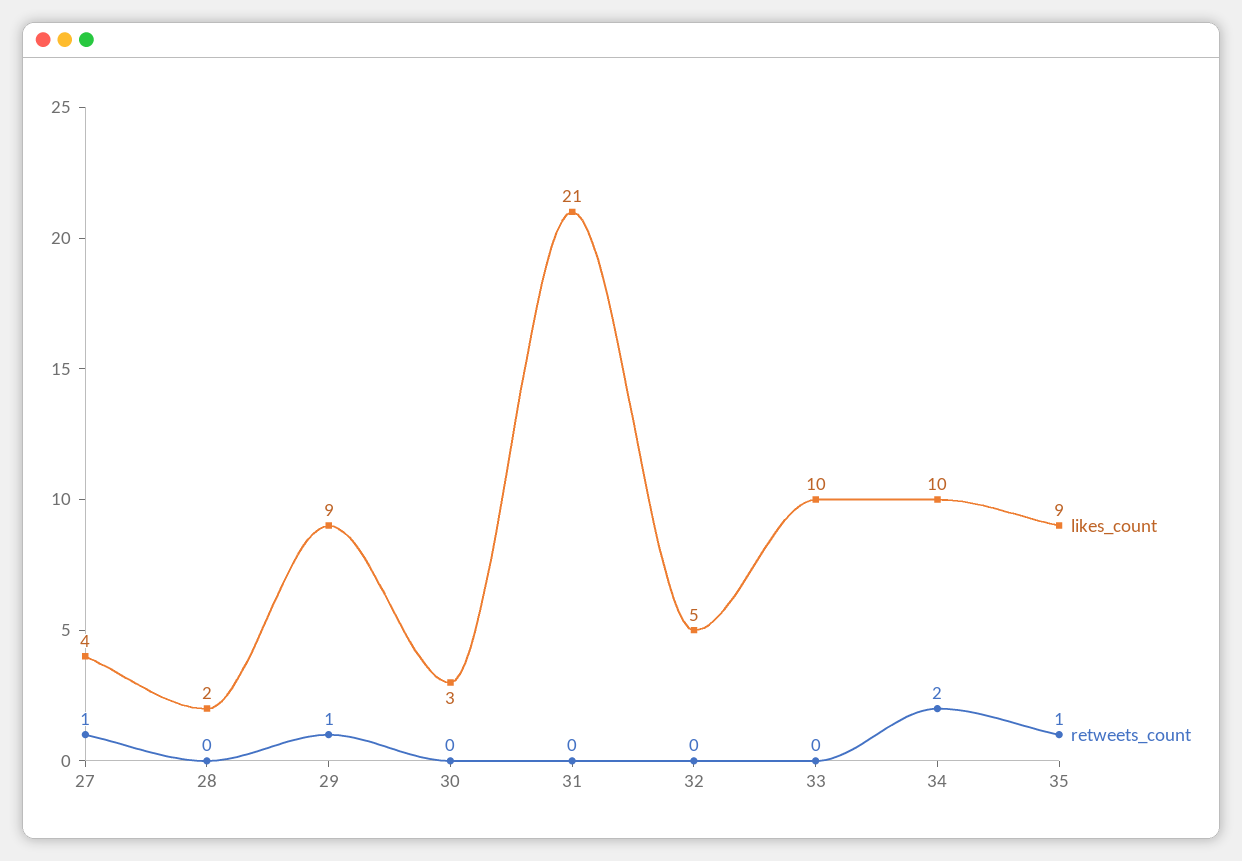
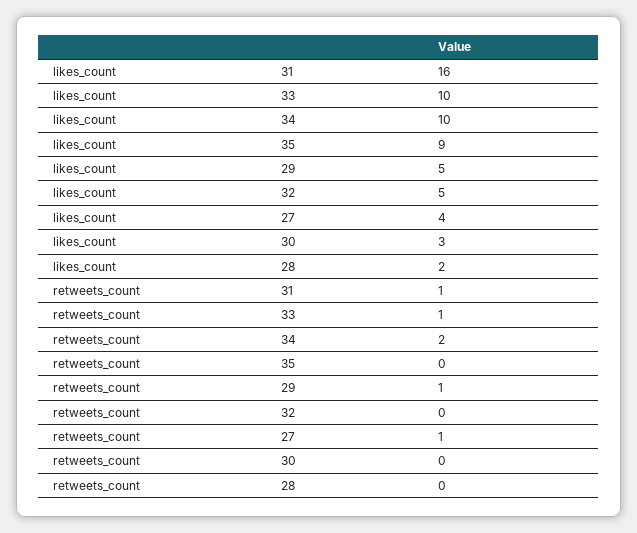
likes_count, 29: 9 -> 5
likes_count, 31: 21 -> 16
retweets_count, 31: 0 -> 1
retweets_count, 33: 0 -> 1
retweets_count, 35: 1 -> 0

